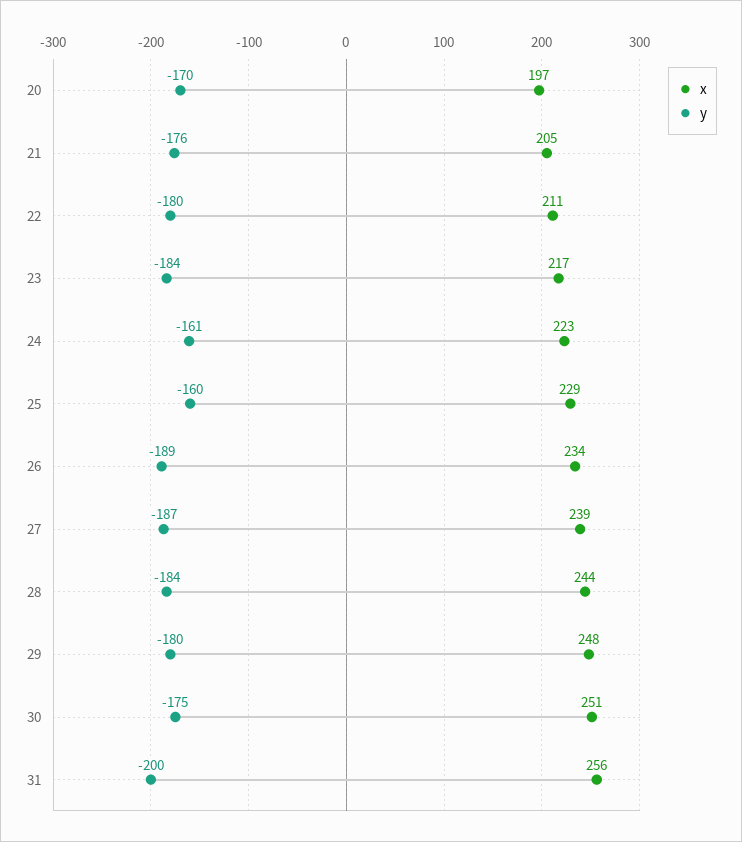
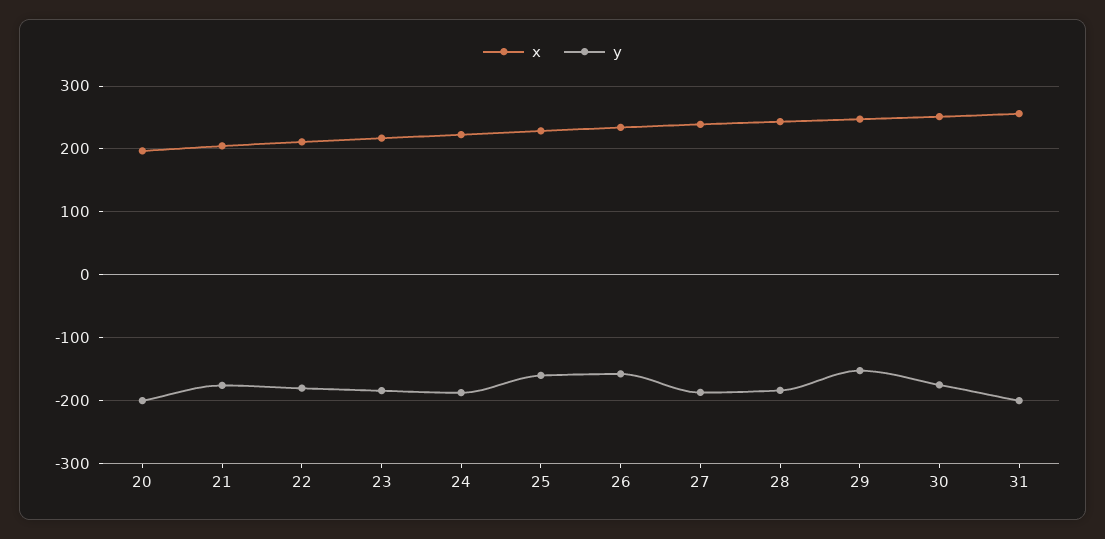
y, 20: -170 -> -200
y, 24: -161 -> -190
y, 26: -189 -> -160
y, 29: -180 -> -150

